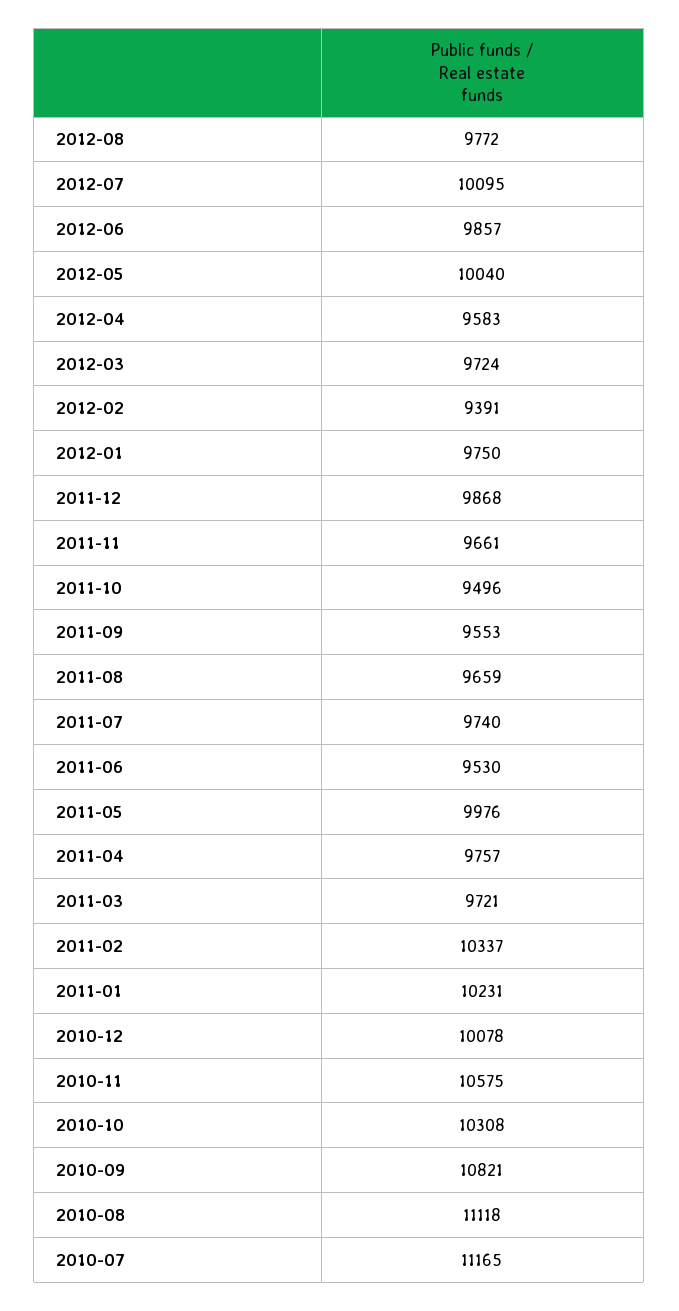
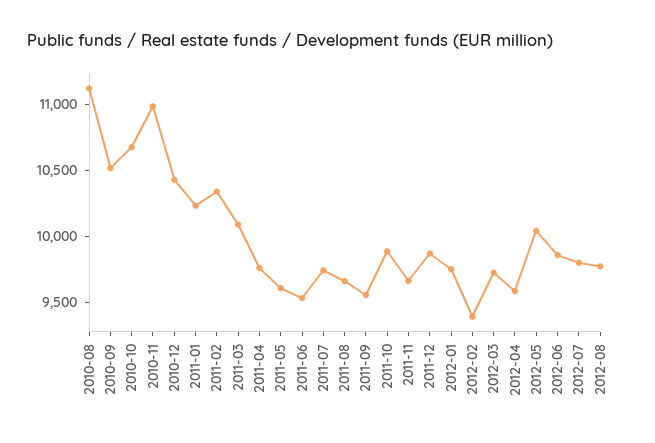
2012-07: 10095 -> 9800
2011-10: 9496 -> 9900
2011-05: 9976 -> 9600
2011-03: 9721 -> 10100
2010-12: 10078 -> 10400
2010-11: 10575 -> 11000
2010-10: 10308 -> 10700
2010-09: 10821 -> 10500
2010-07: 11165 -> none

